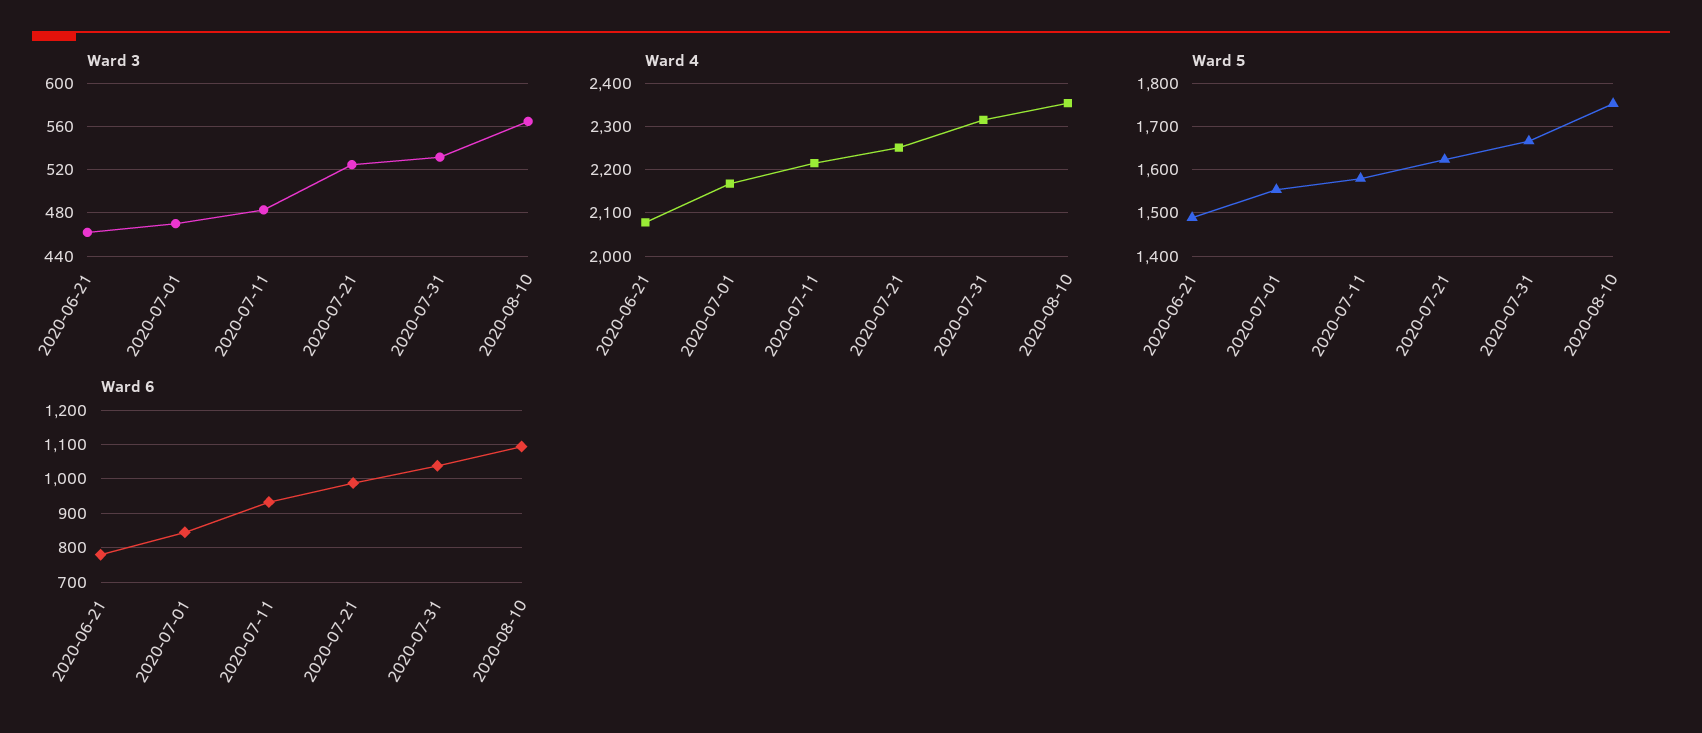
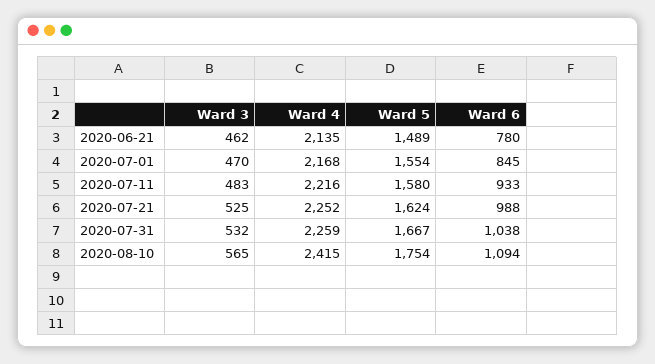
Ward 4, 2020-06-21: 2080 -> 2135
Ward 4, 2020-07-31: 2320 -> 2259
Ward 4, 2020-08-10: 2360 -> 2415

